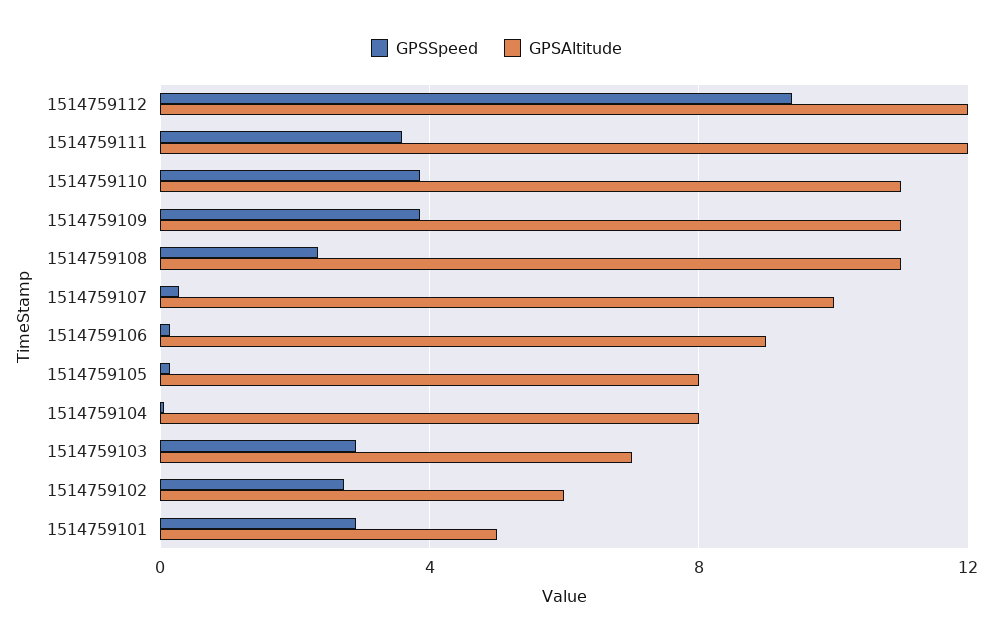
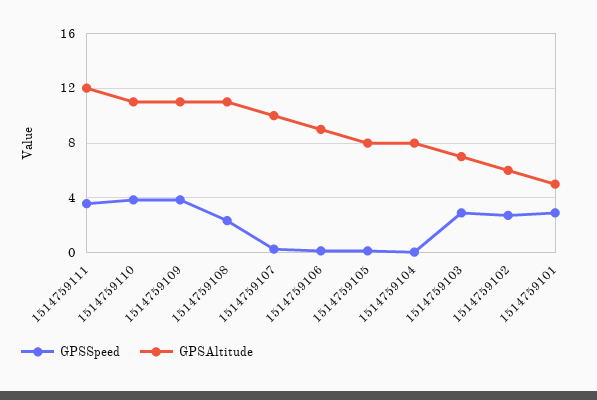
GPSSpeed, 1514759112: 9.5 -> none
GPSAltitude, 1514759112: 12 -> none

